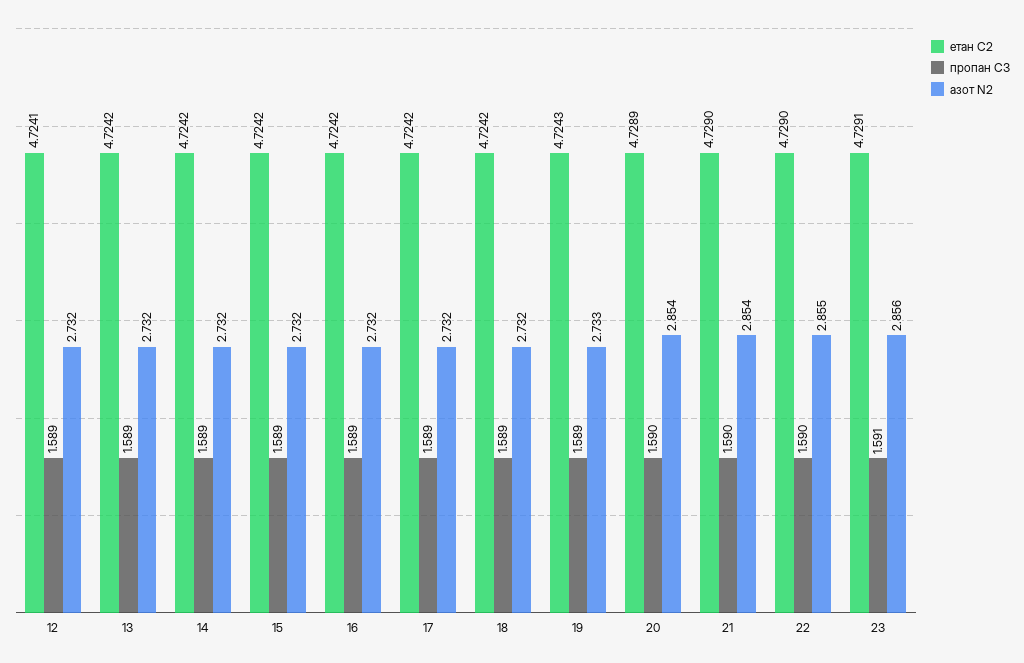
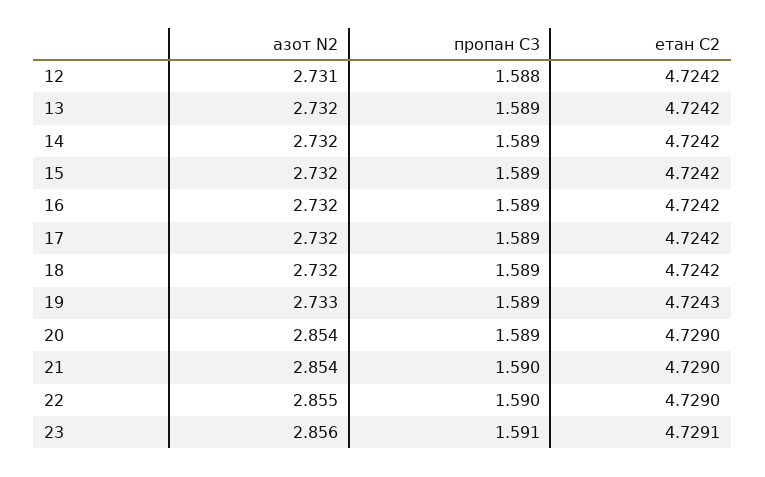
етан С2, 12: 4.7241 -> 4.7242
пропан С3, 12: 1.589 -> 1.588
азот N2, 12: 2.732 -> 2.731
етан С2, 20: 4.7289 -> 4.729
пропан С3, 20: 1.59 -> 1.589

